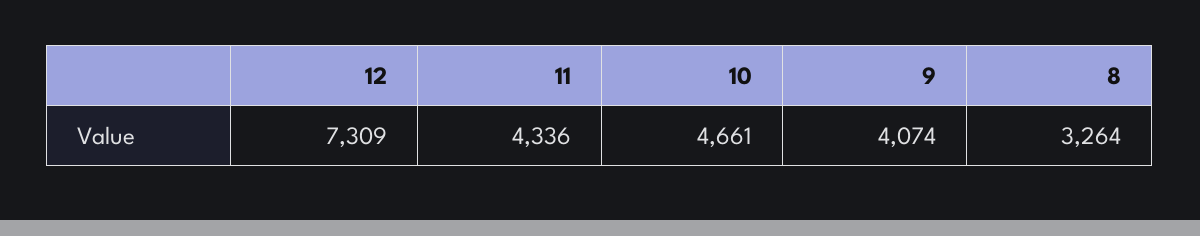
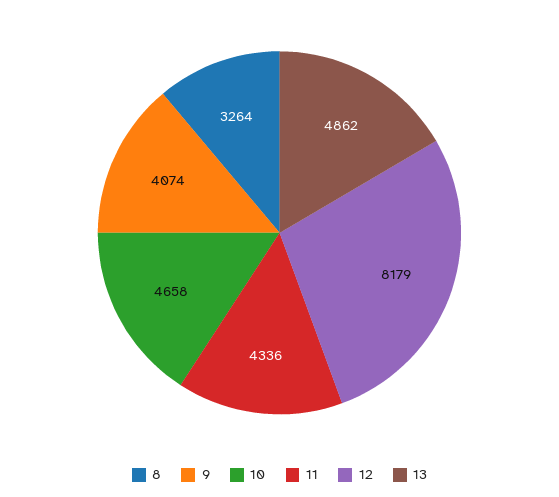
12: 7309 -> 8179
10: 4661 -> 4658
13: none -> 4862

